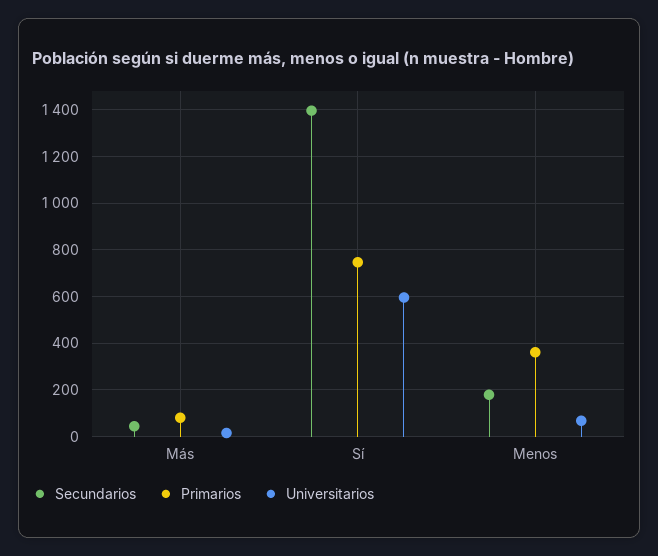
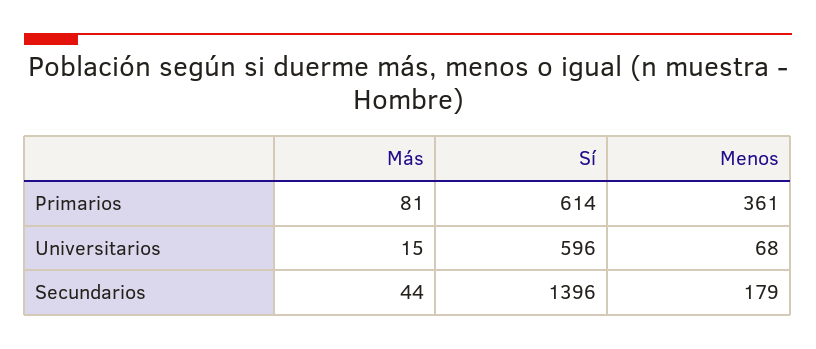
Primarios, Sí: 750 -> 614

